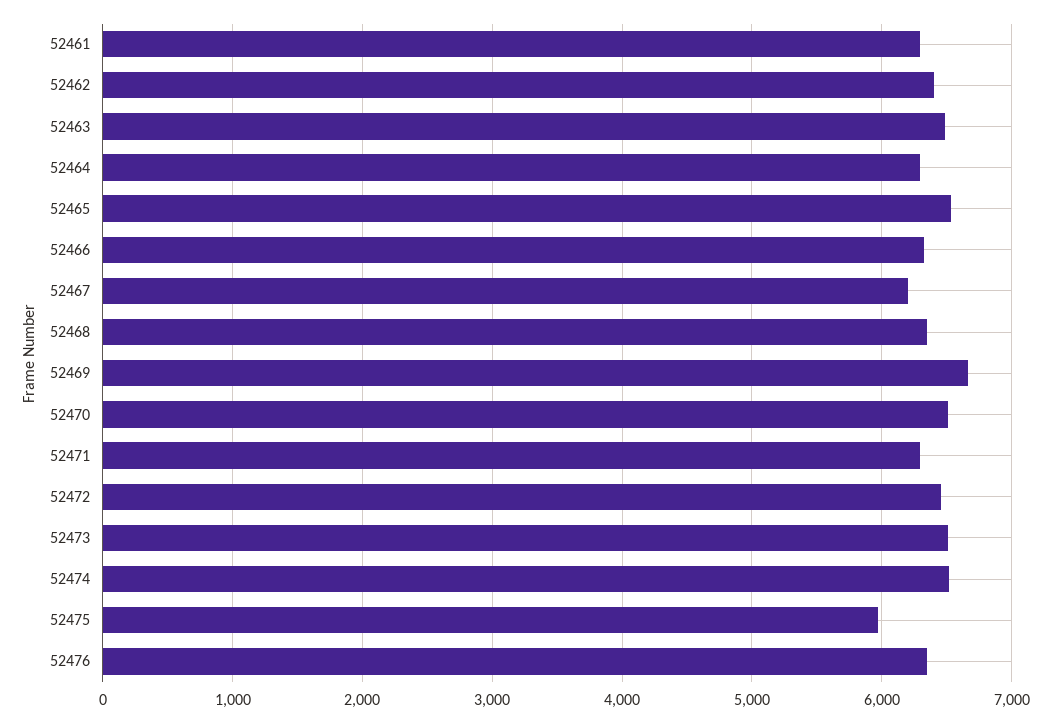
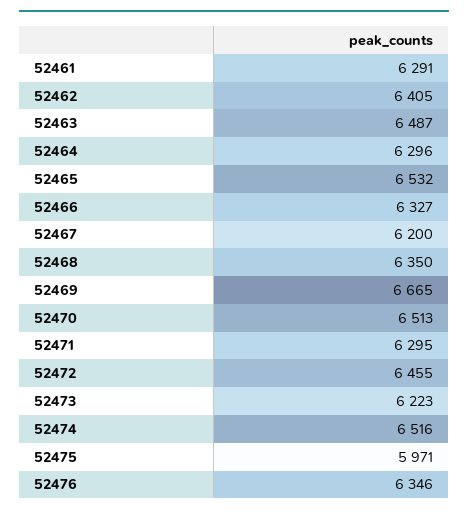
52473: 6500 -> 6223

